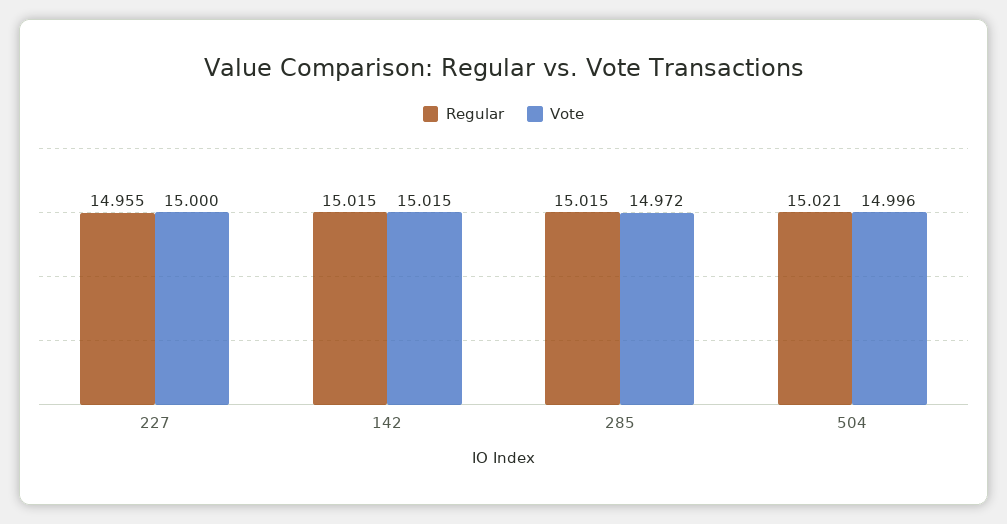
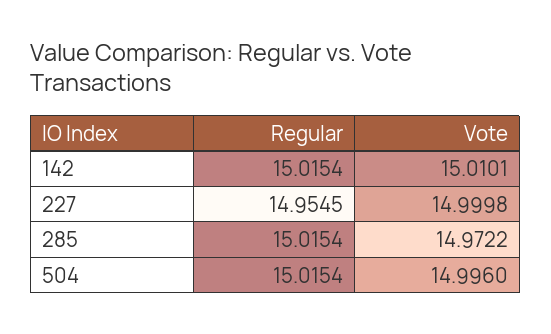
Vote, 142: 15.015 -> 15.0101
Regular, 504: 15.021 -> 15.0154

